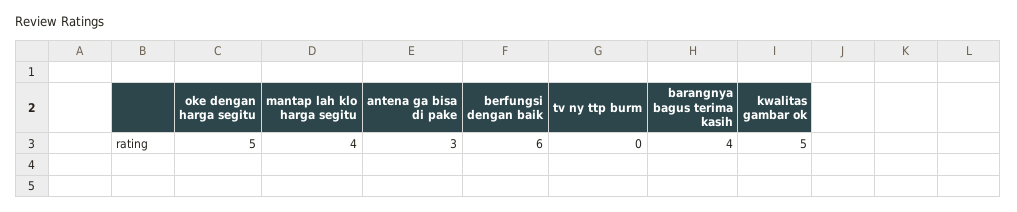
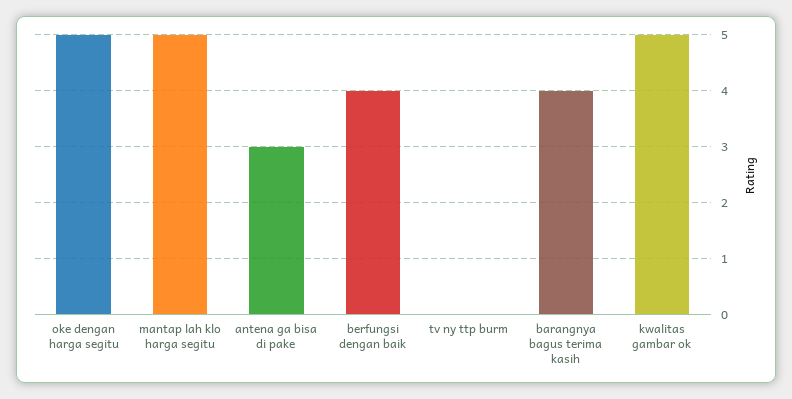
mantap lah klo harga segitu: 4 -> 5
berfungsi dengan baik: 6 -> 4

